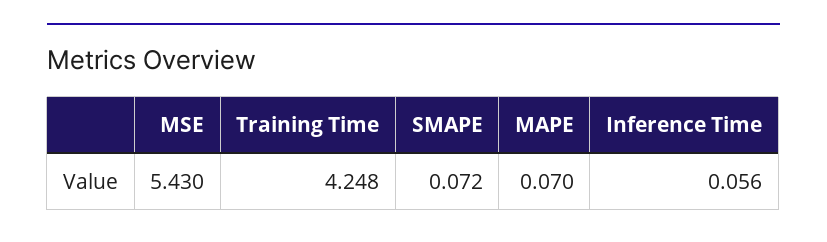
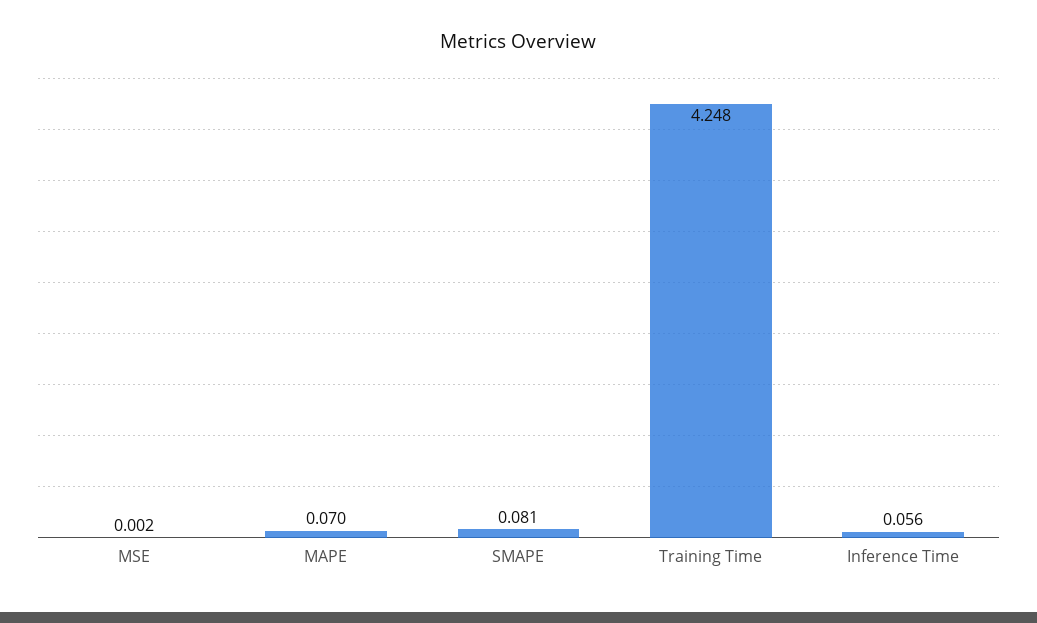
MSE: 5.43 -> 0.002
SMAPE: 0.072 -> 0.081

